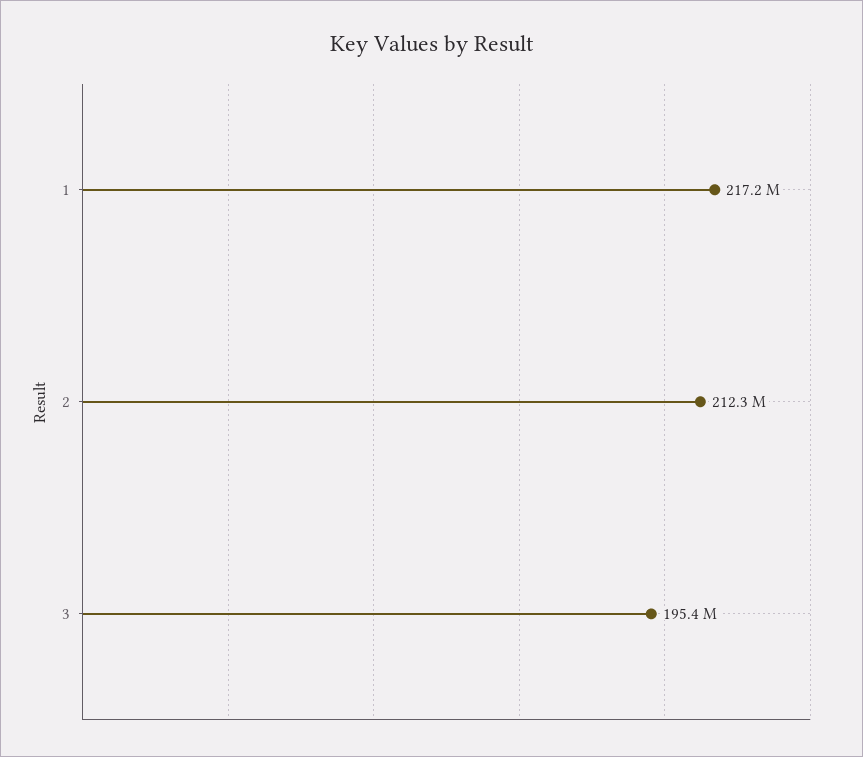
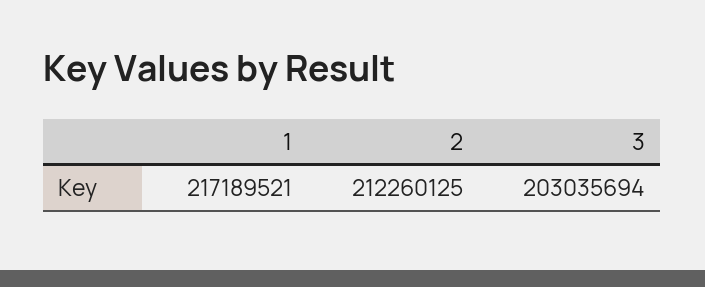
3: 195400000 -> 203035694

